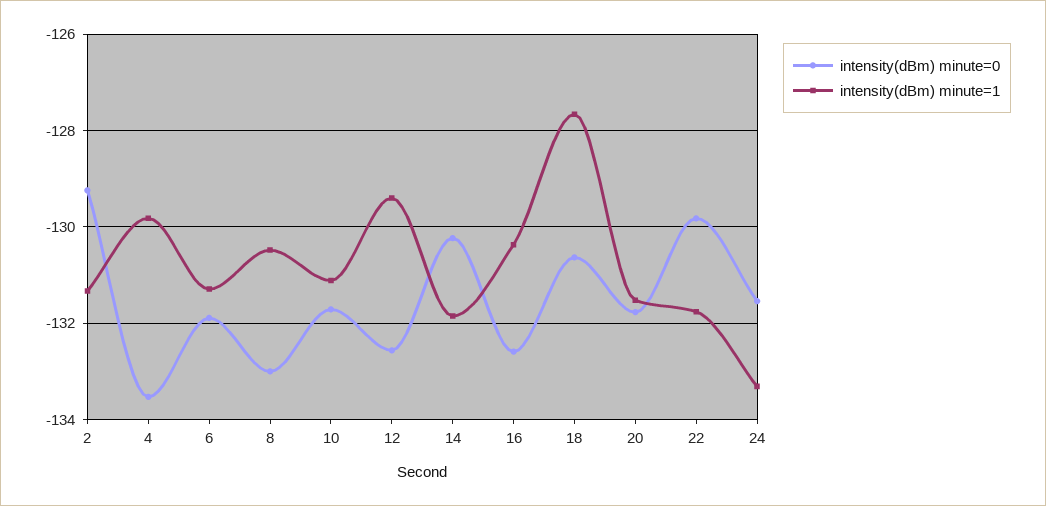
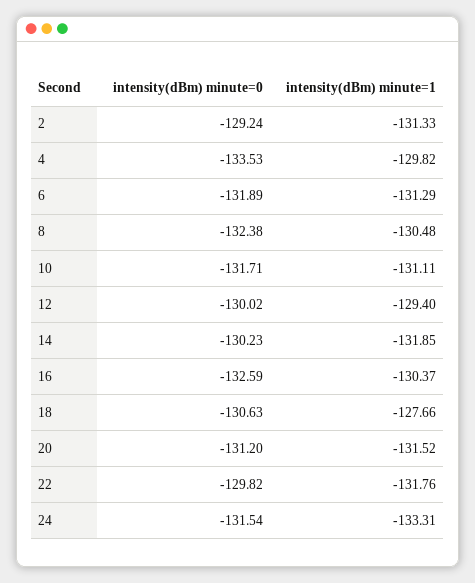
intensity(dBm) minute=0, 8: -133 -> -132.38
intensity(dBm) minute=0, 12: -132.6 -> -130.02
intensity(dBm) minute=0, 20: -131.8 -> -131.2

